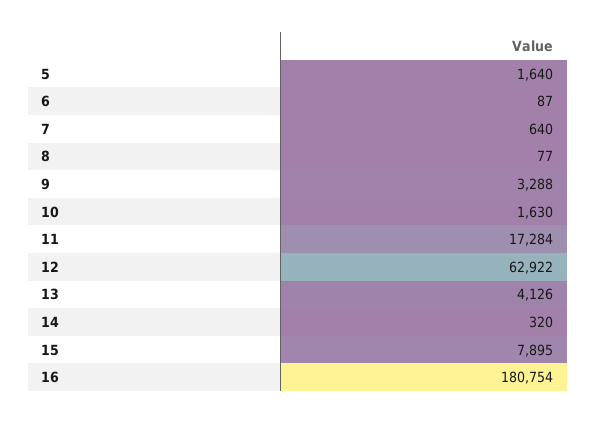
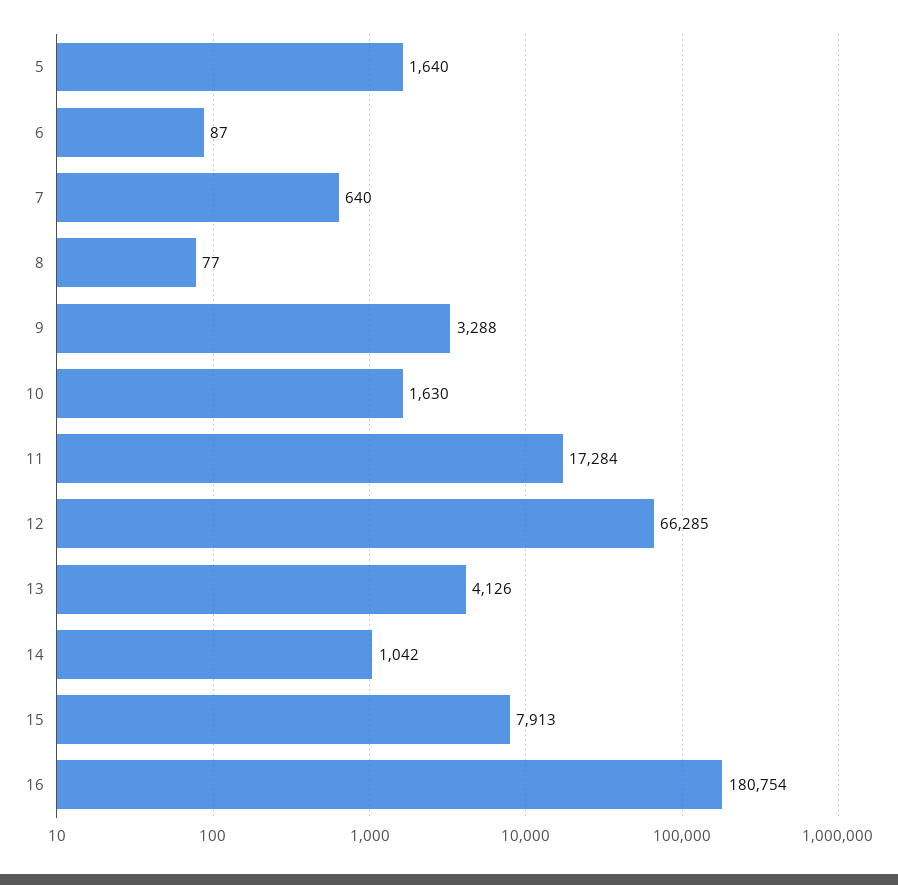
12: 62922 -> 66285
14: 320 -> 1042
15: 7895 -> 7913

